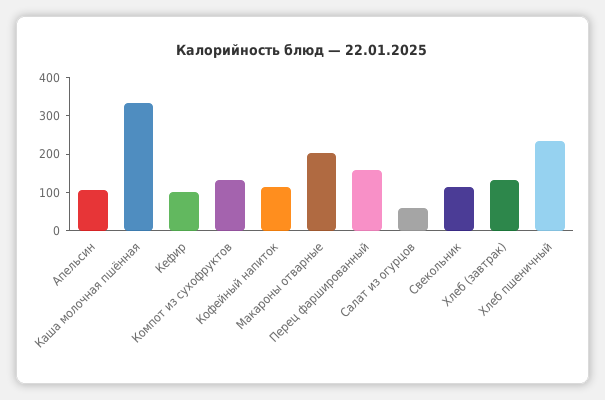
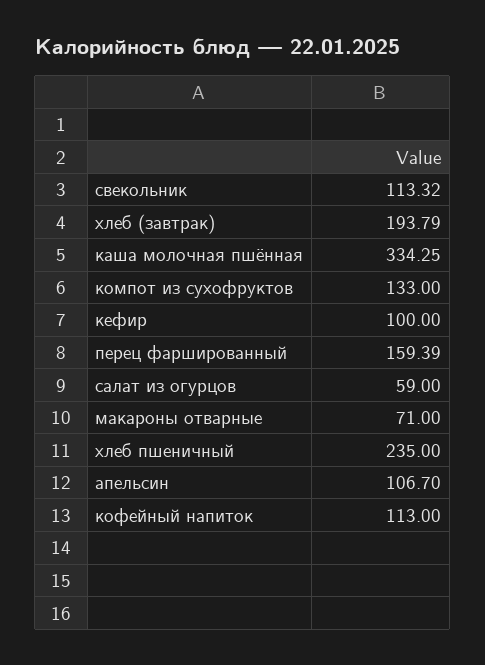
Макароны отварные: 200 -> 71
Хлеб (завтрак): 125 -> 193.79

